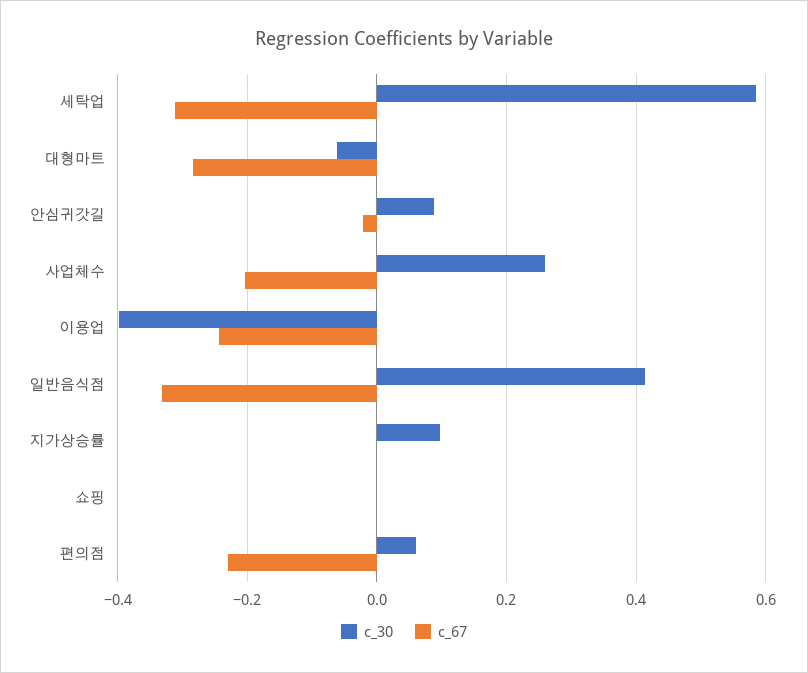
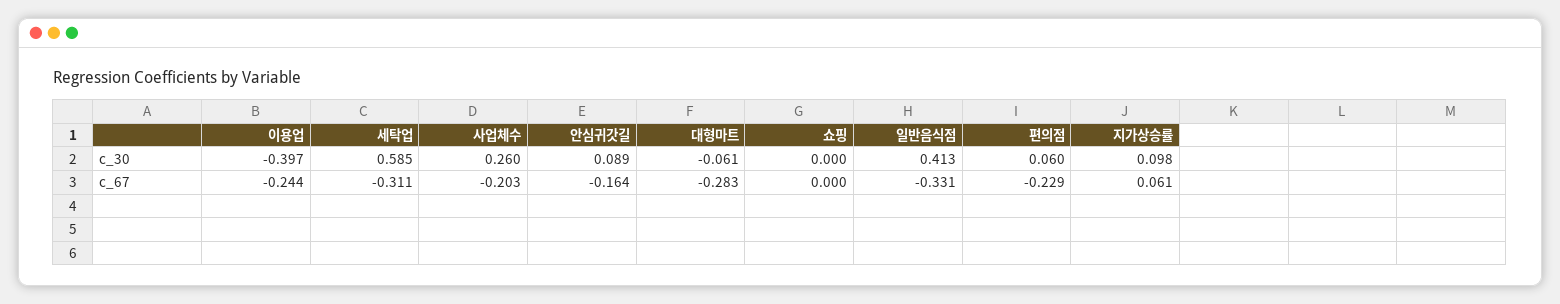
c_67, 안심귀갓길: -0.02 -> -0.164
c_67, 지가상승률: 0 -> 0.061

